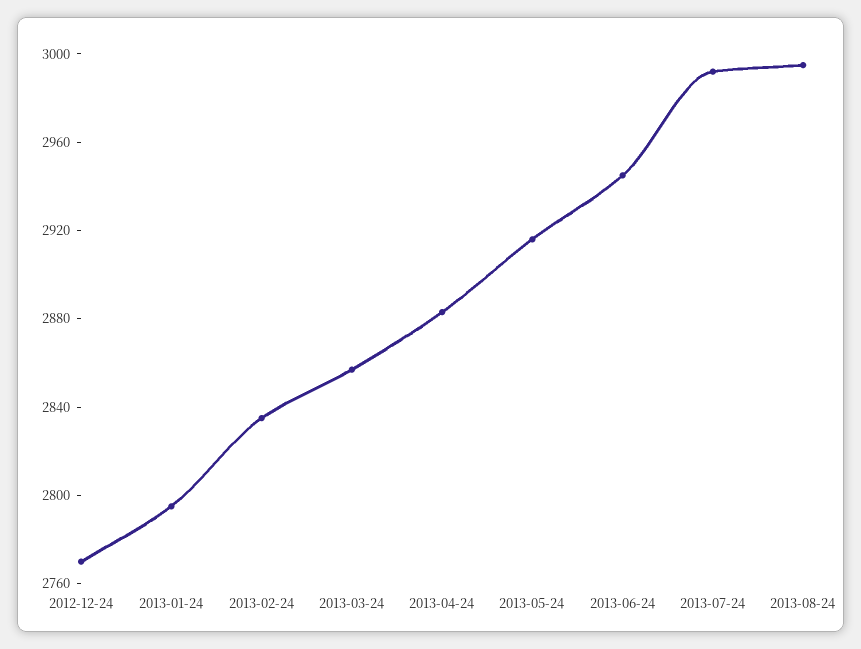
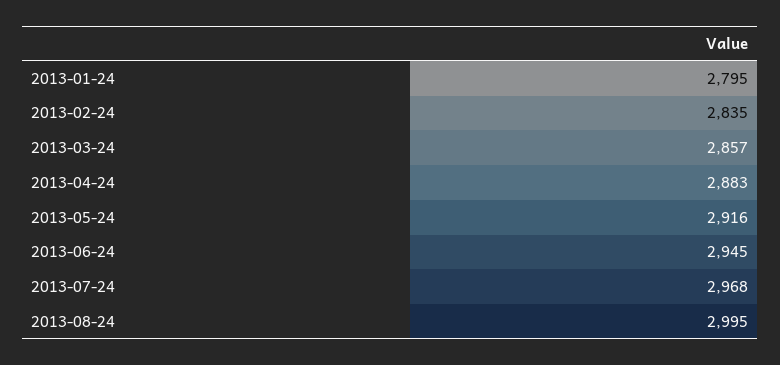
2012-12-24: 2770 -> none
2013-07-24: 2990 -> 2968

